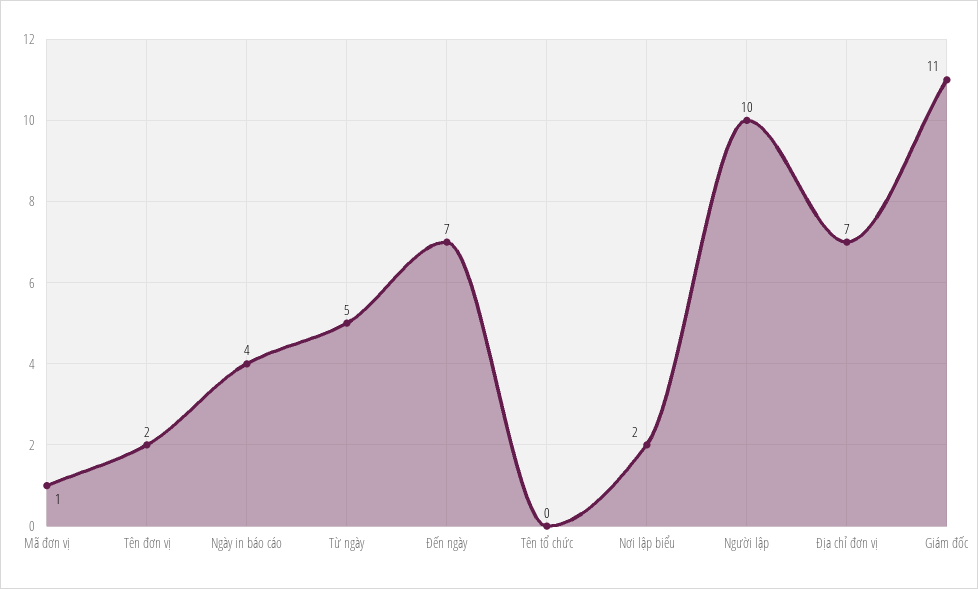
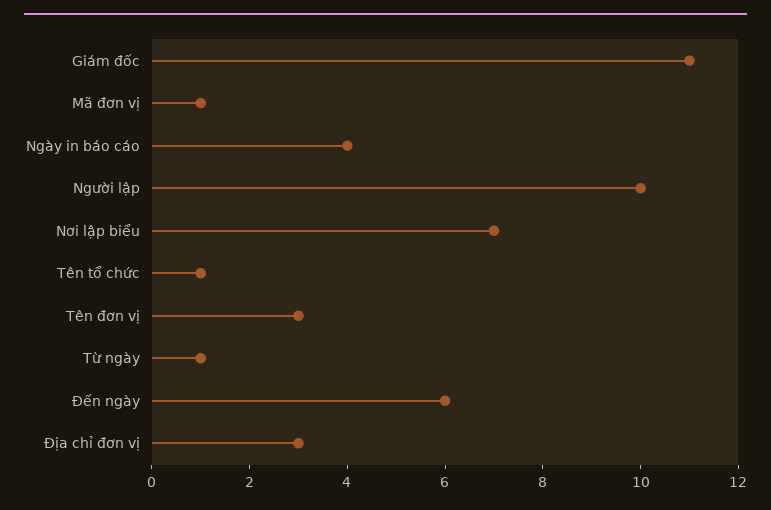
Tên đơn vị: 2 -> 3
Từ ngày: 5 -> 1
Đến ngày: 7 -> 6
Tên tổ chức: 0 -> 1
Nơi lập biểu: 2 -> 7
Địa chỉ đơn vị: 7 -> 3

